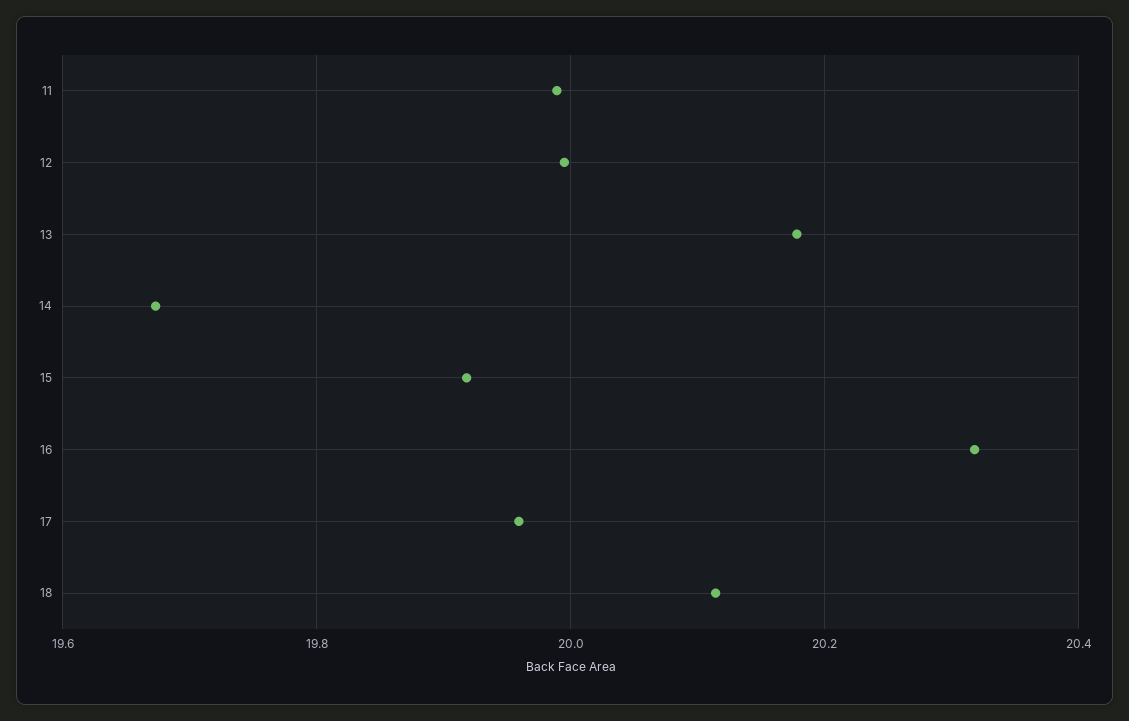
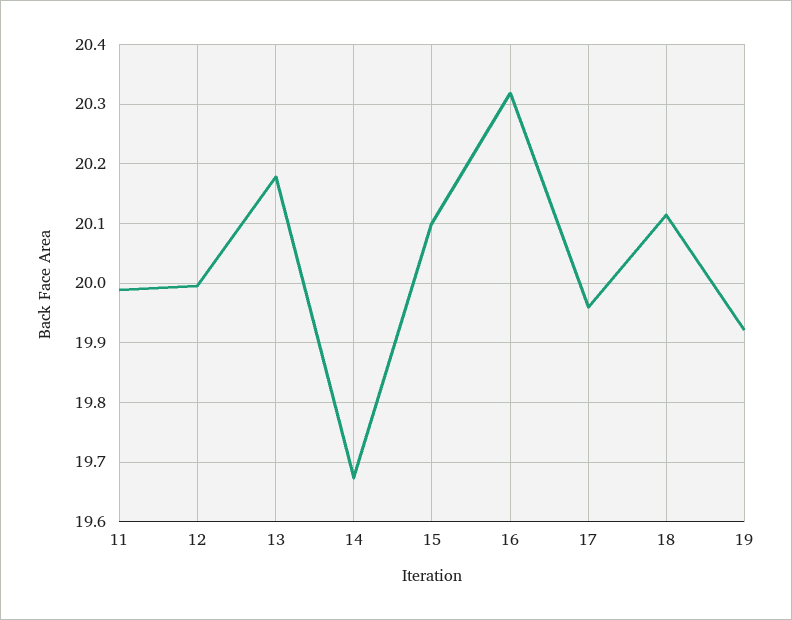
15: 19.92 -> 20.1
19: none -> 19.92

